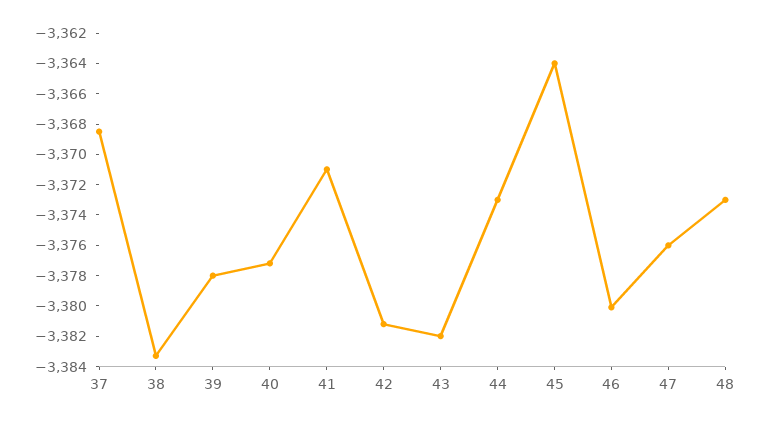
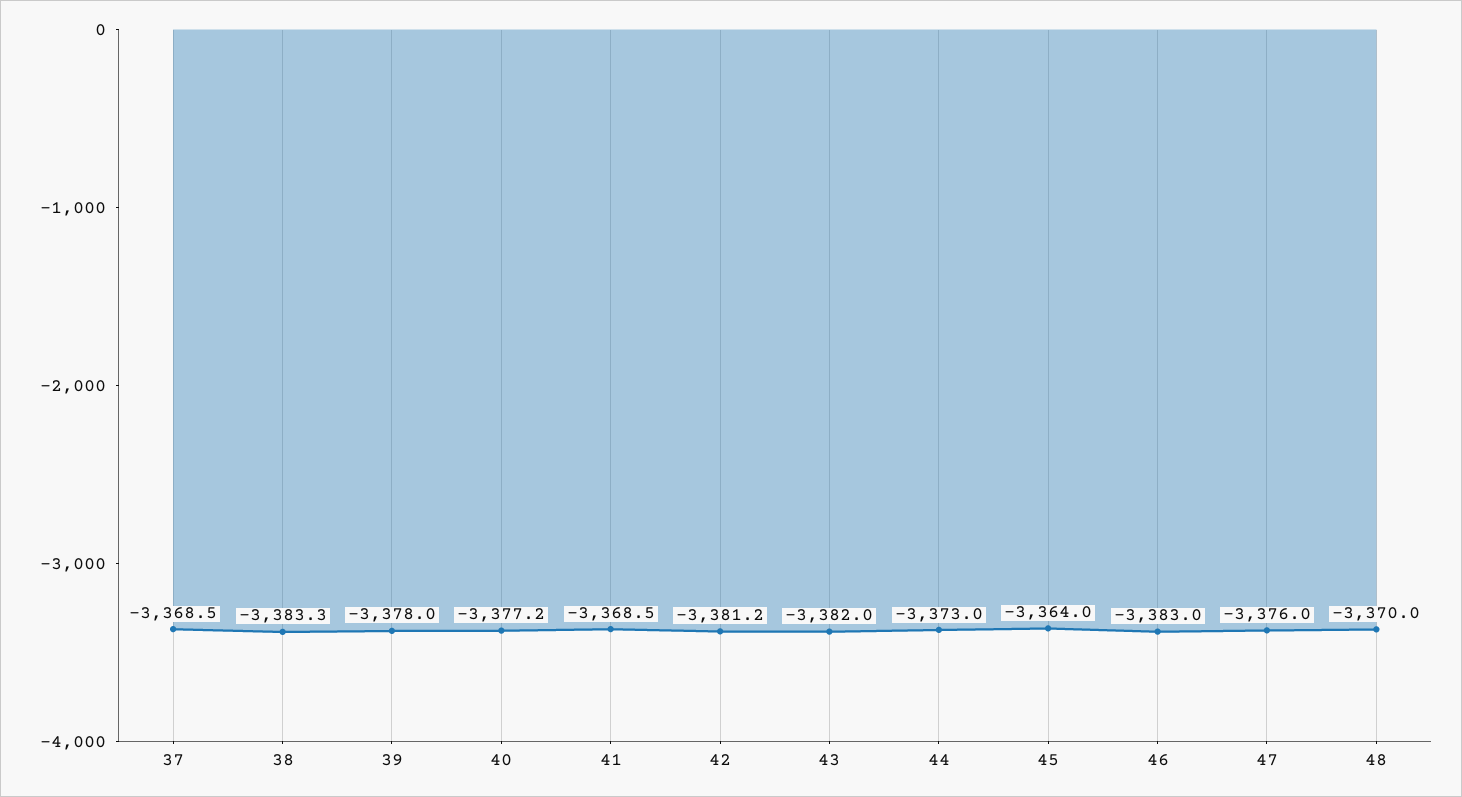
41: -3371 -> -3368.5
46: -3380 -> -3383
48: -3373 -> -3370

